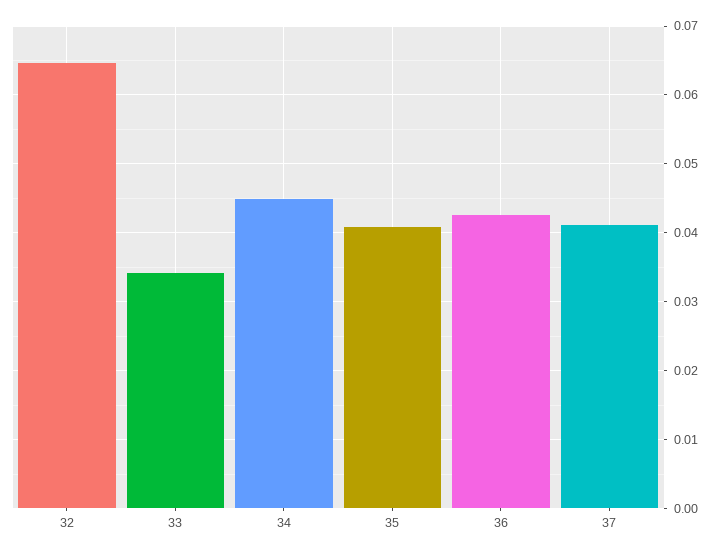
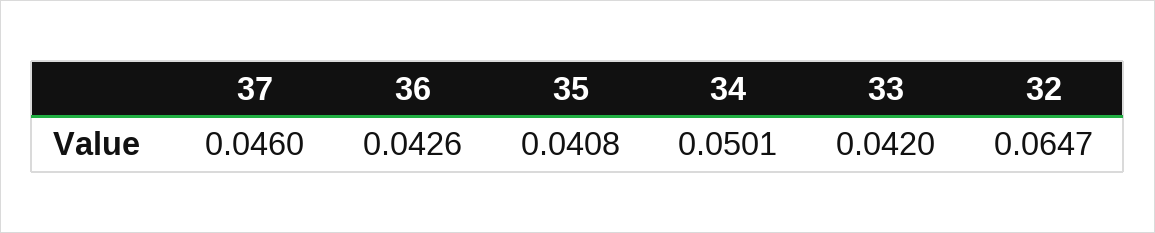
33: 0.034 -> 0.042
34: 0.045 -> 0.0501
37: 0.041 -> 0.046

